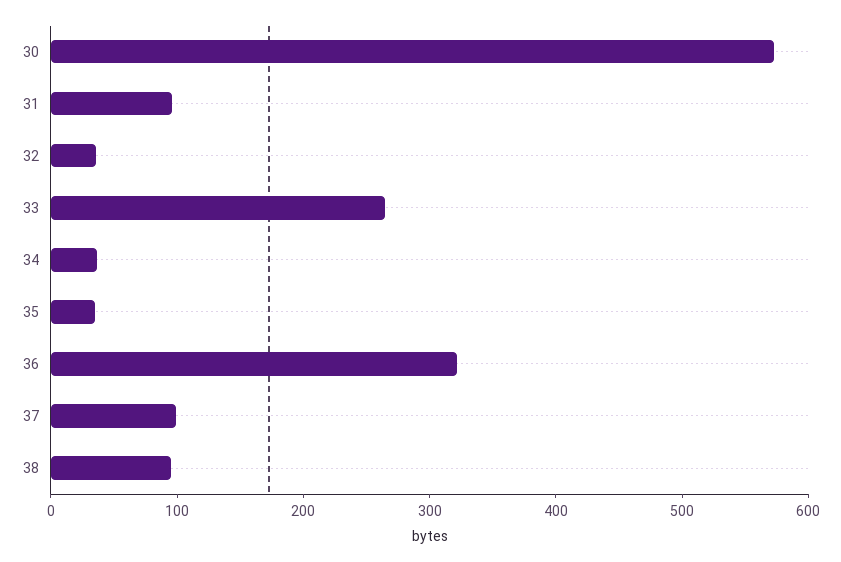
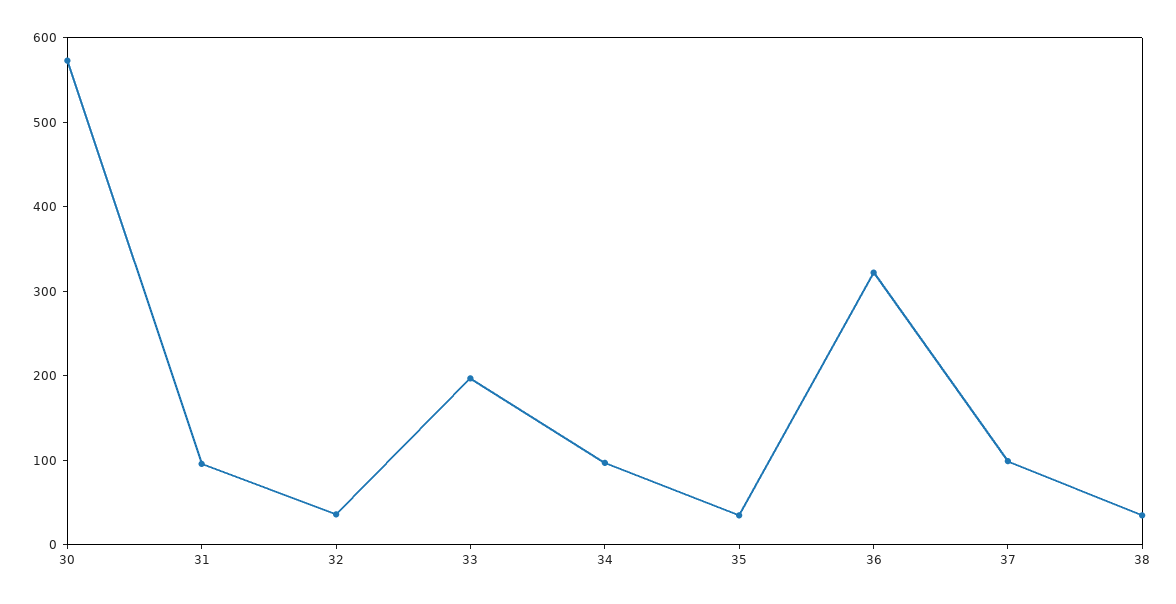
33: 260 -> 200
34: 40 -> 100
38: 100 -> 40

